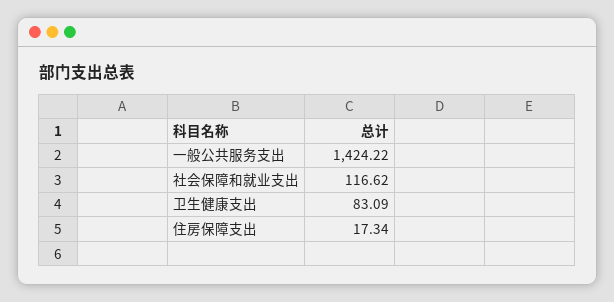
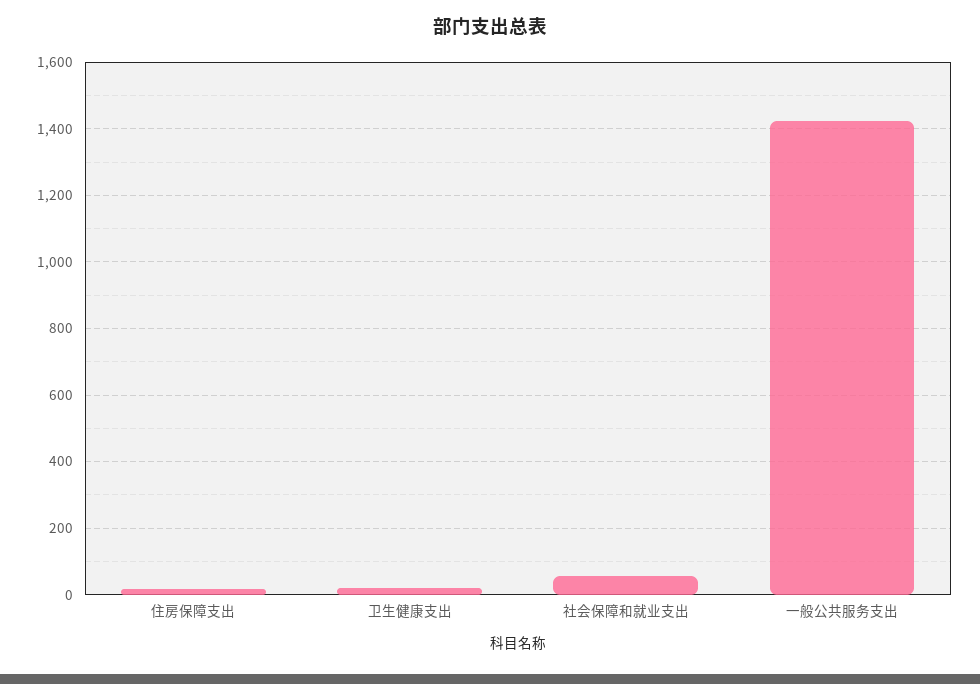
社会保障和就业支出: 116.62 -> 60
卫生健康支出: 83.09 -> 20

